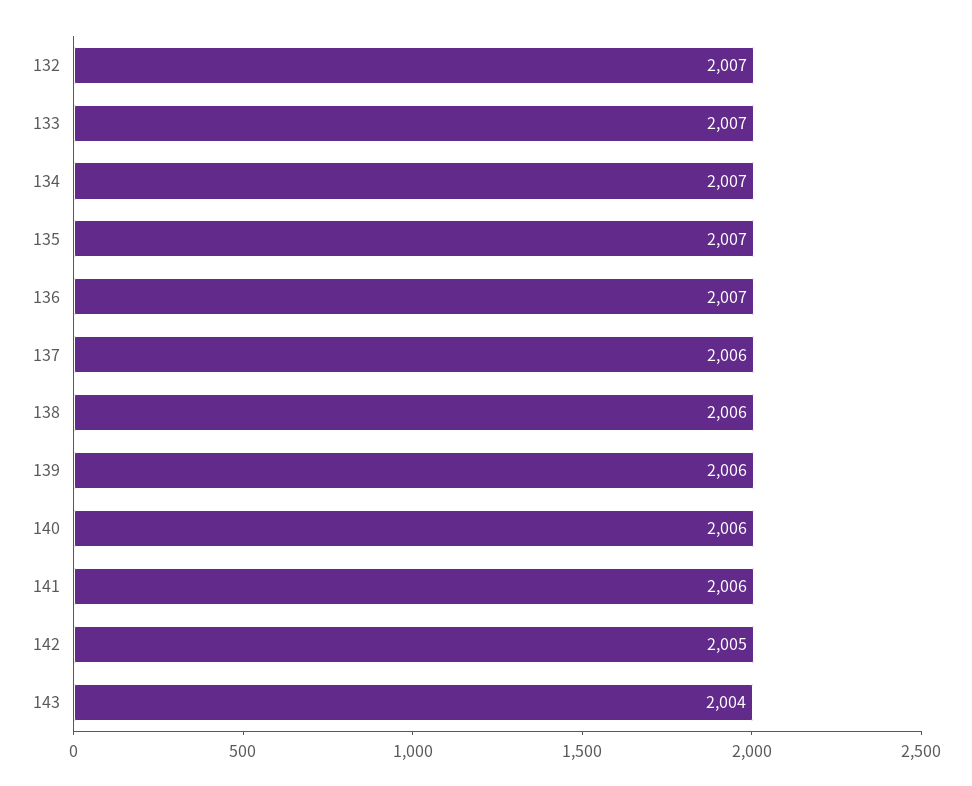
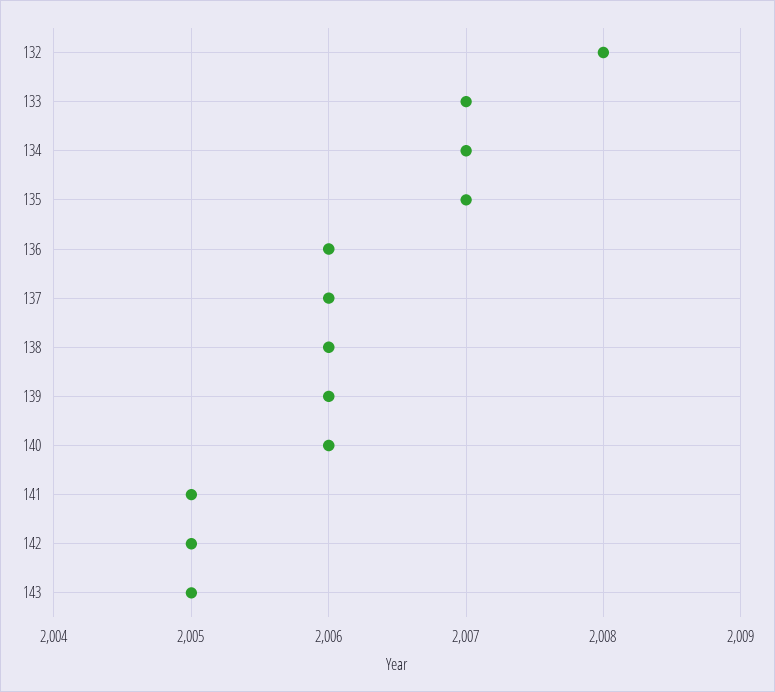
132: 2007 -> 2008
136: 2007 -> 2006
141: 2006 -> 2005
143: 2004 -> 2005

